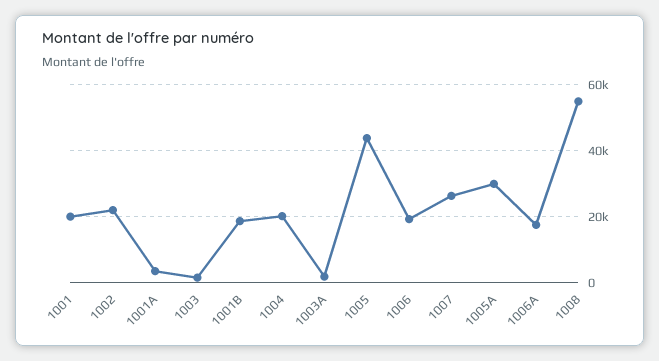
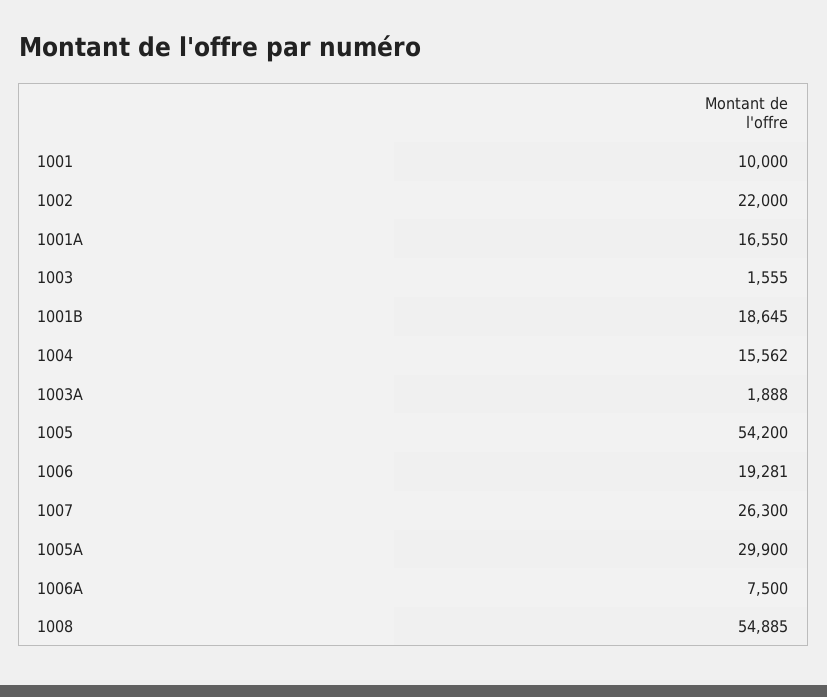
1001: 20000 -> 10000
1001A: 4000 -> 16550
1004: 20000 -> 15562
1005: 44000 -> 54200
1006A: 18000 -> 7500

